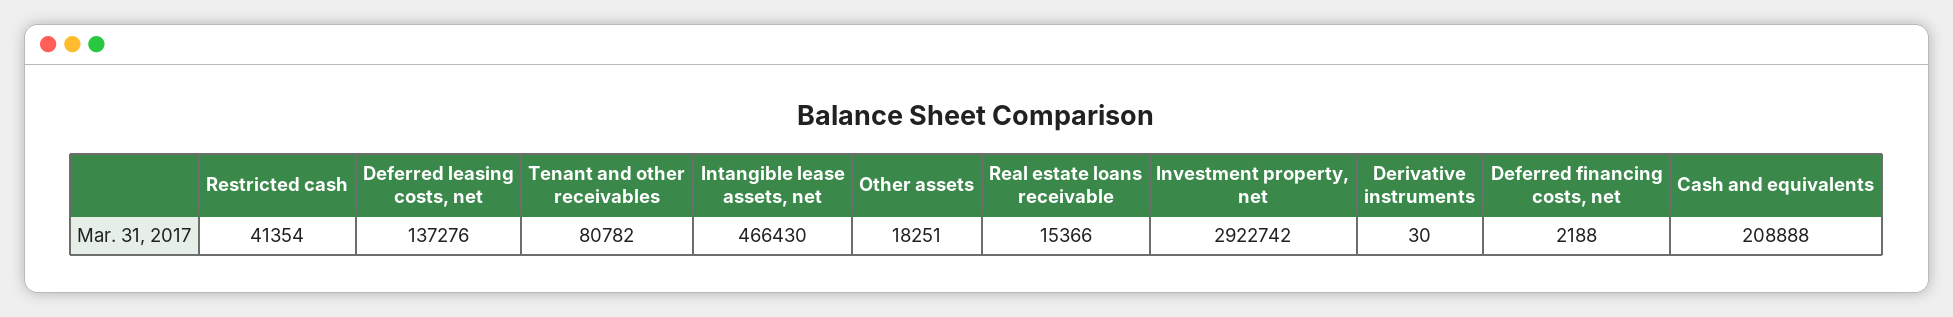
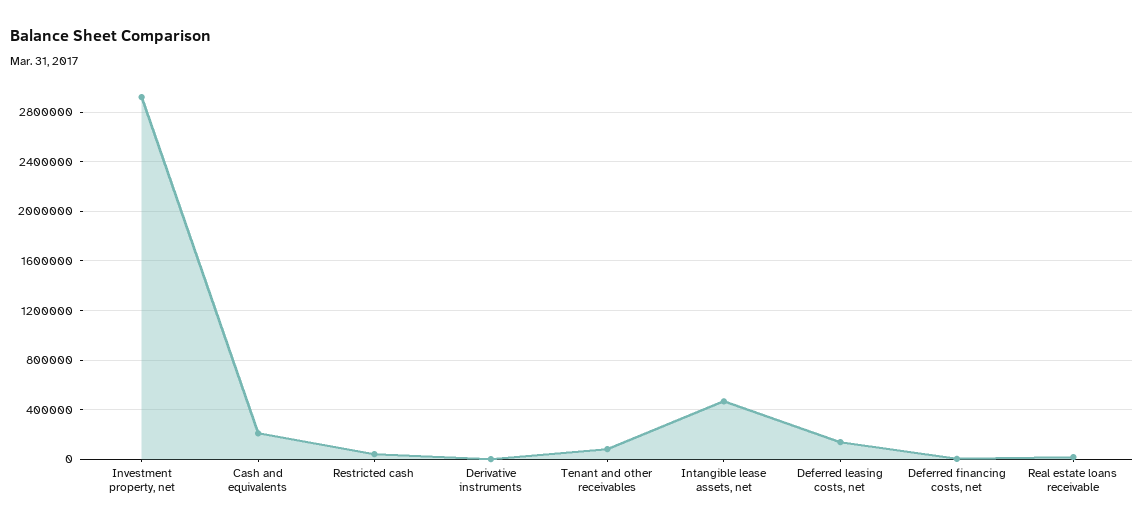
Other assets: 18251 -> none

